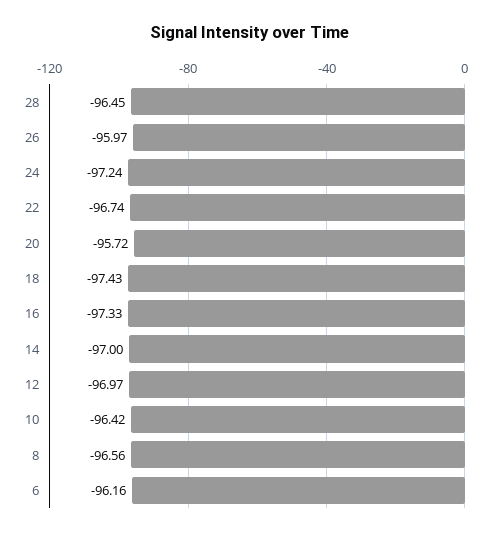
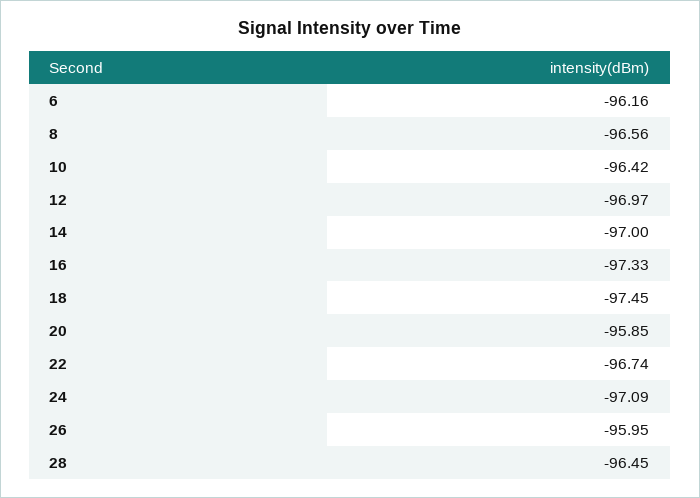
26: -95.97 -> -95.95
24: -97.24 -> -97.09
20: -95.72 -> -95.85
18: -97.43 -> -97.45

